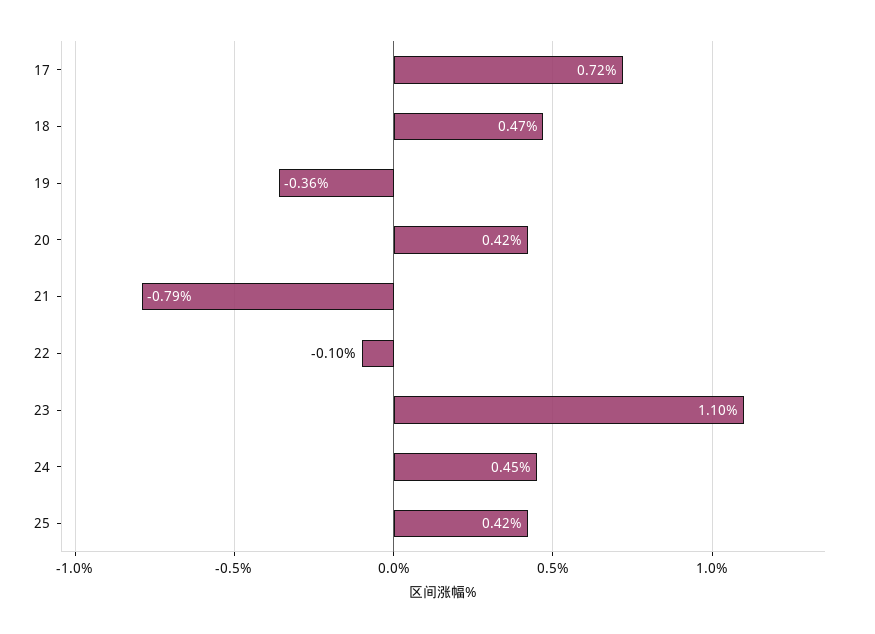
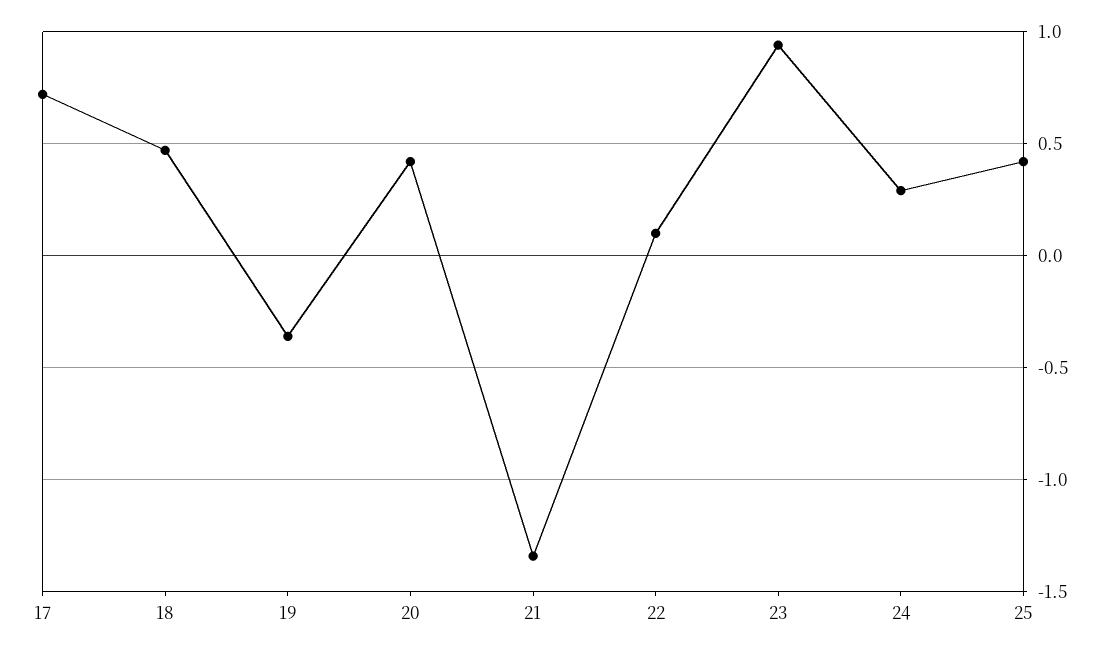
21: -0.79 -> -1.35
22: -0.1 -> 0.1
23: 1.1 -> 0.95
24: 0.45 -> 0.3

